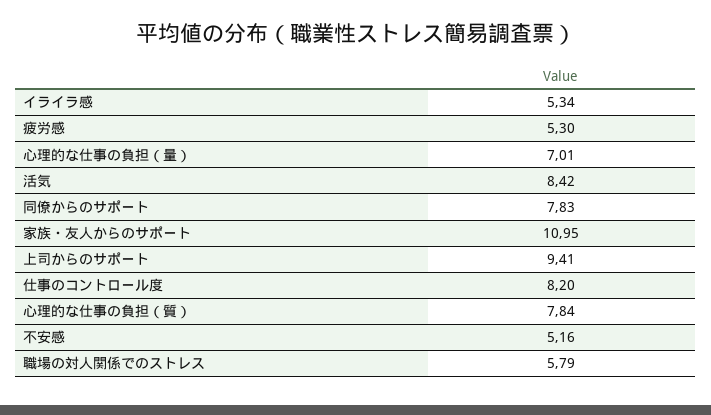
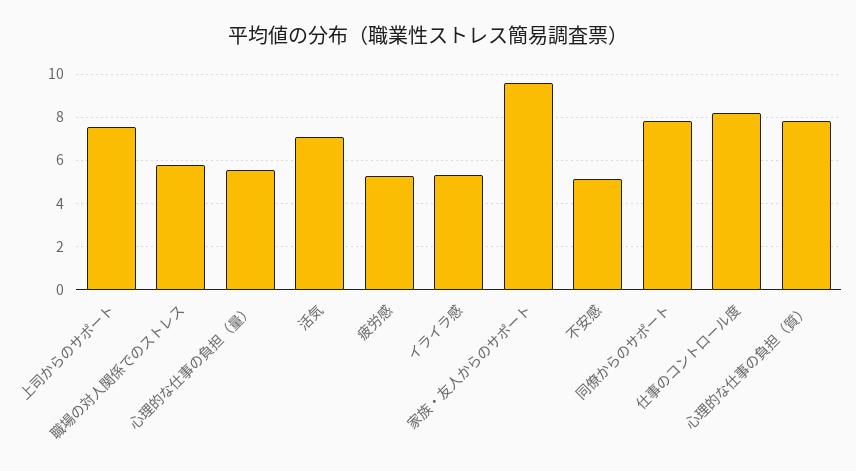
心理的な仕事の負担（量）: 7.01 -> 5.5
活気: 8.42 -> 7
家族・友人からのサポート: 10.95 -> 9.5
上司からのサポート: 9.41 -> 7.5

